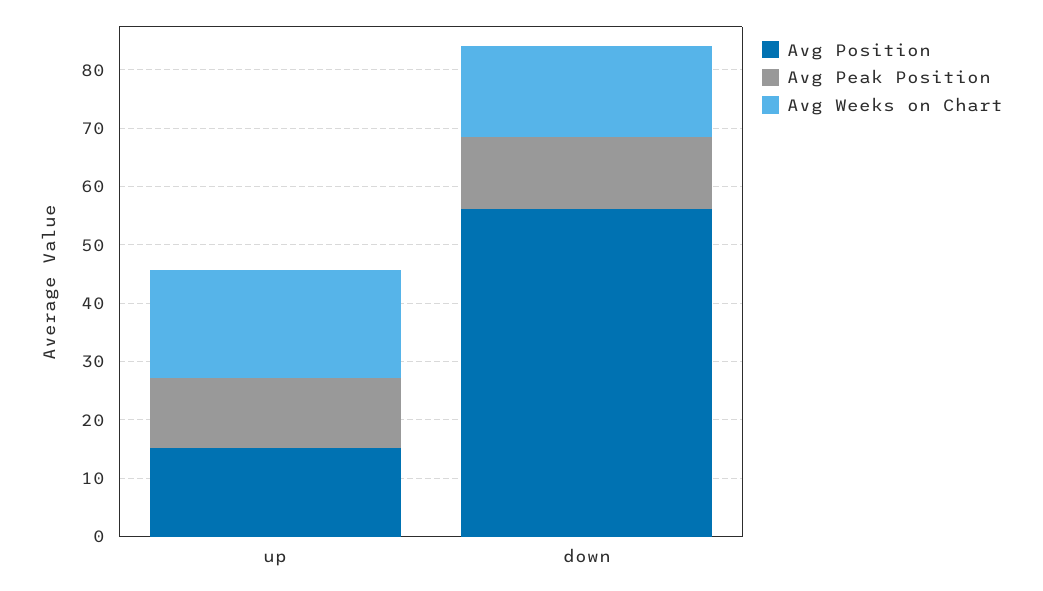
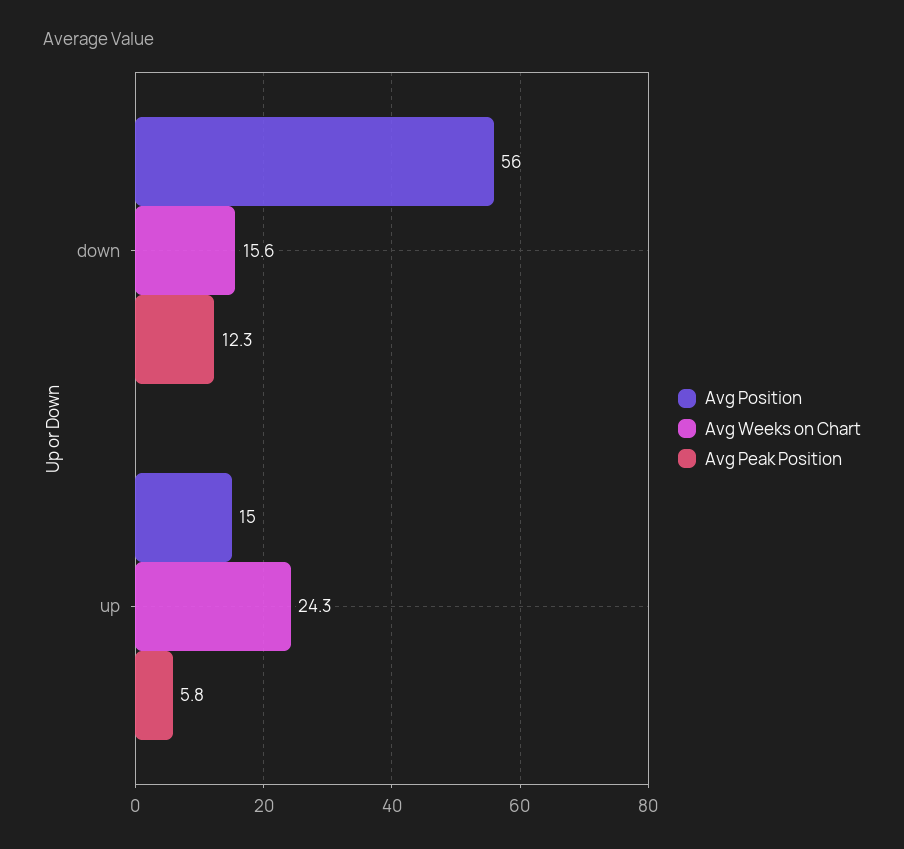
Avg Peak Position, up: 12 -> 5.8
Avg Weeks on Chart, up: 18 -> 24.3

